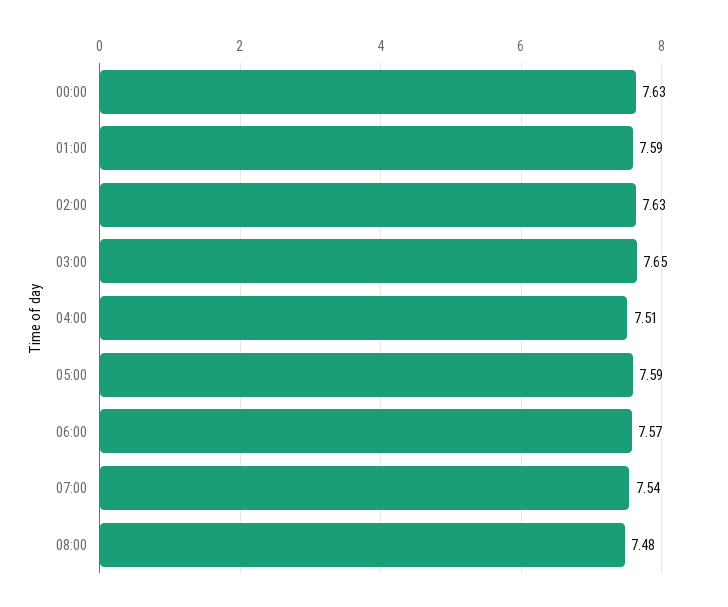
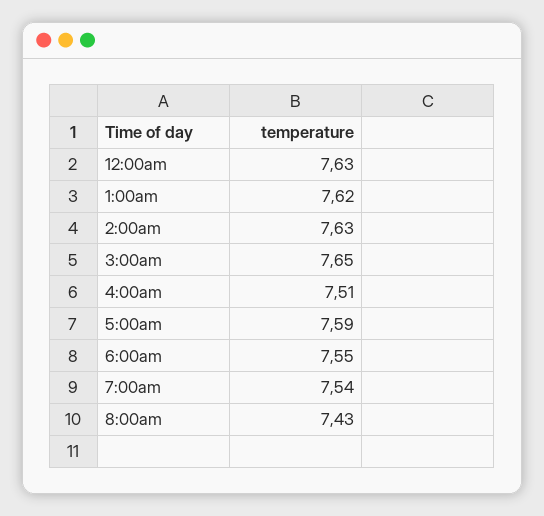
01:00: 7.59 -> 7.62
06:00: 7.57 -> 7.55
08:00: 7.48 -> 7.43

